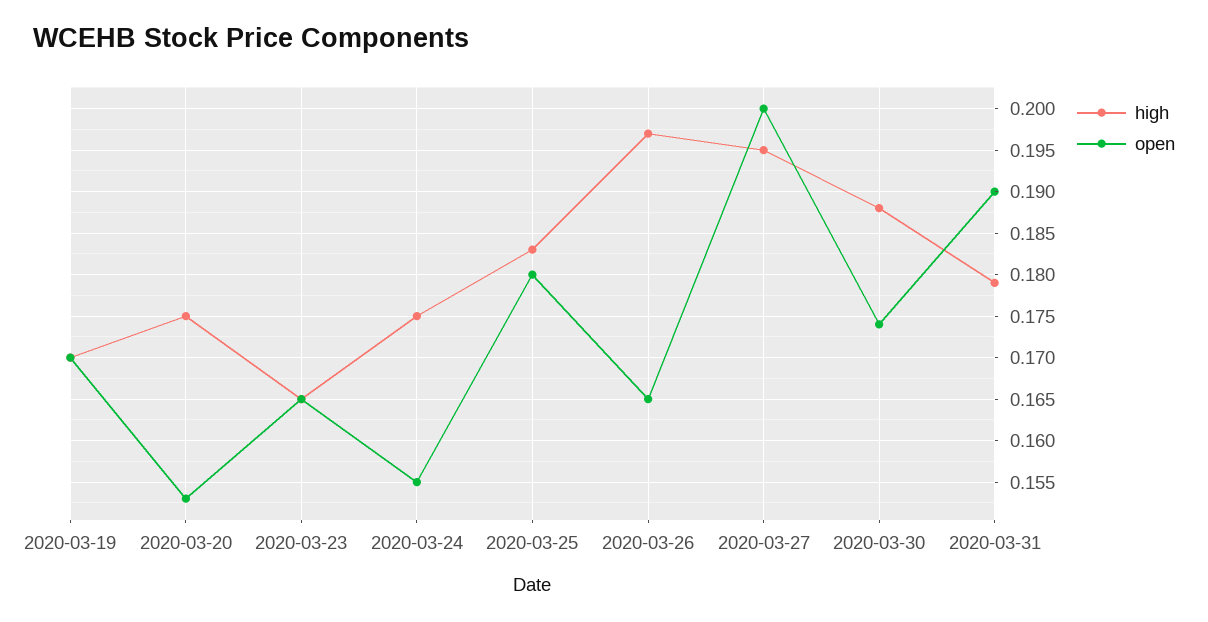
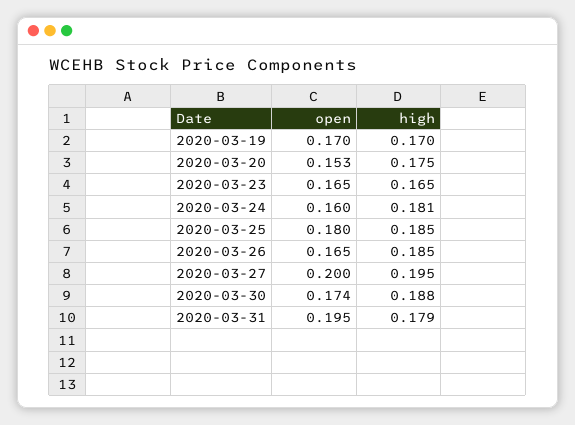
high, 2020-03-24: 0.175 -> 0.181
open, 2020-03-24: 0.155 -> 0.16
high, 2020-03-25: 0.183 -> 0.185
high, 2020-03-26: 0.197 -> 0.185
open, 2020-03-31: 0.19 -> 0.195

